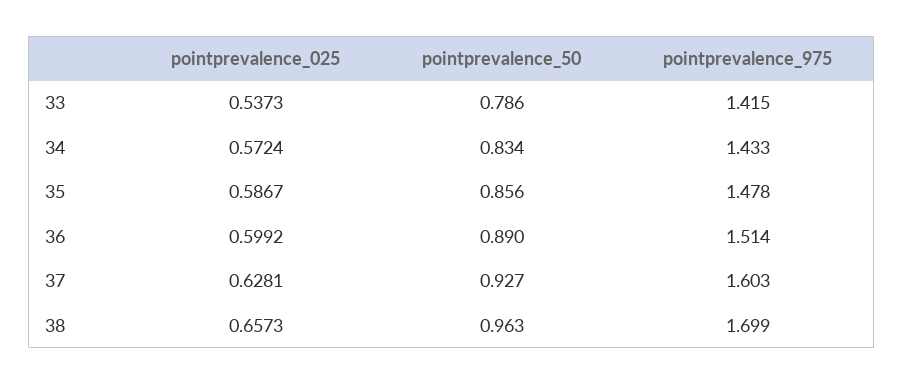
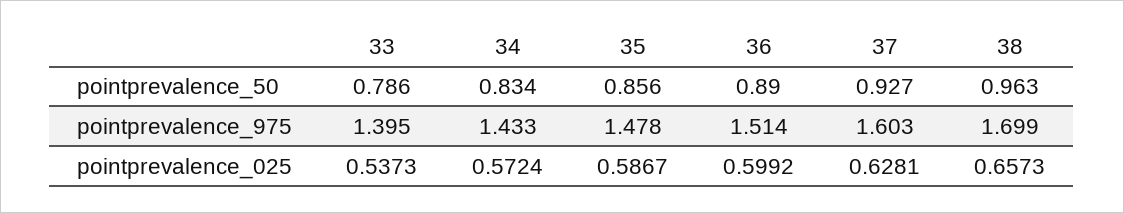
pointprevalence_975, 33: 1.415 -> 1.395

